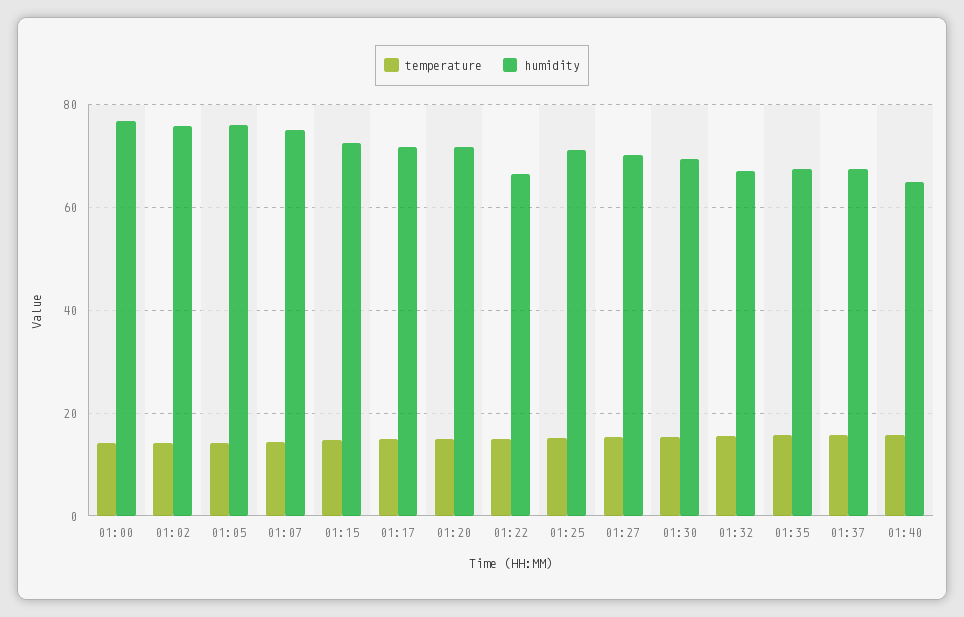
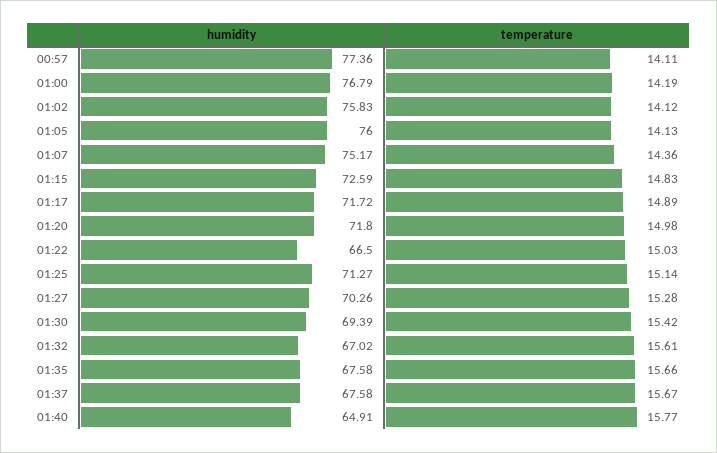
humidity, 00:57: none -> 77.36
temperature, 00:57: none -> 14.11

